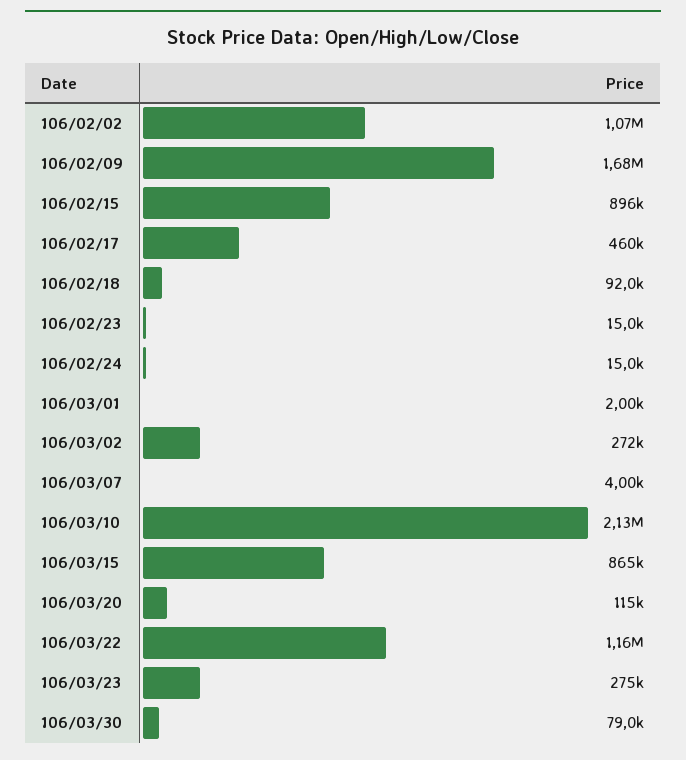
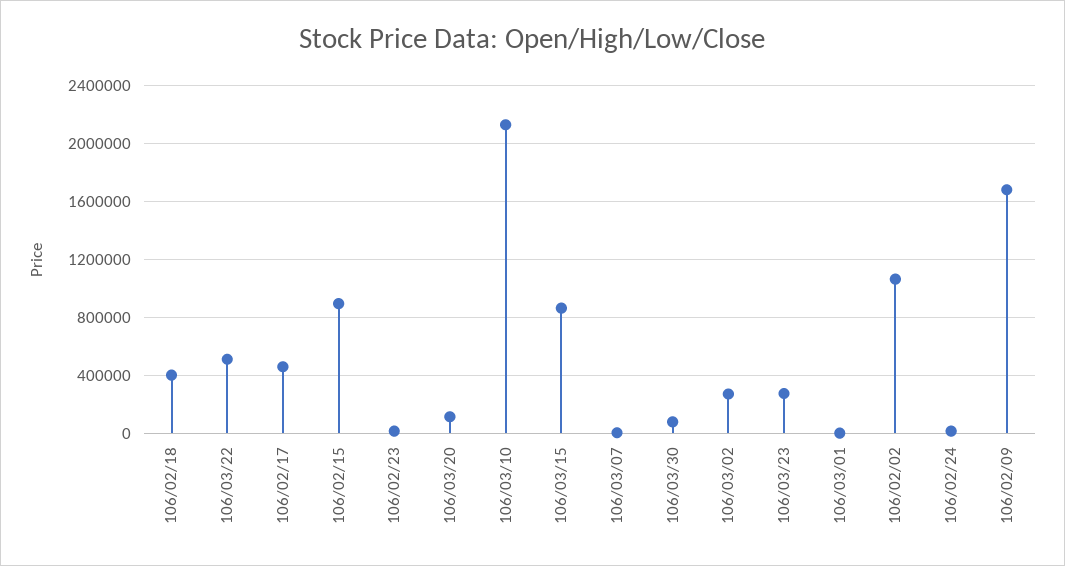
106/02/18: 92000 -> 400000
106/03/22: 1160000 -> 500000

